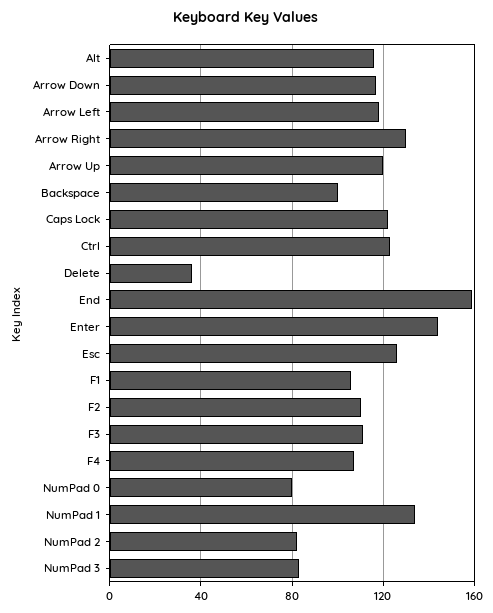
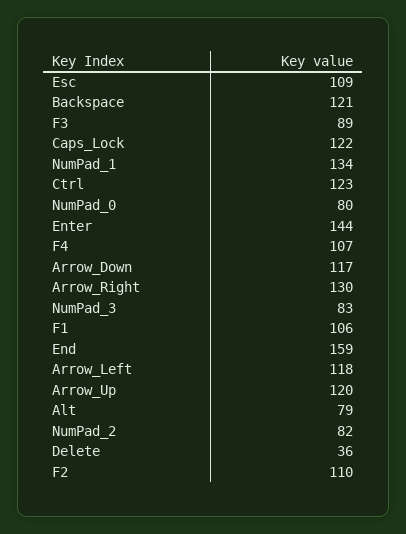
Alt: 115 -> 79
Backspace: 100 -> 121
Esc: 125 -> 109
F3: 110 -> 89

